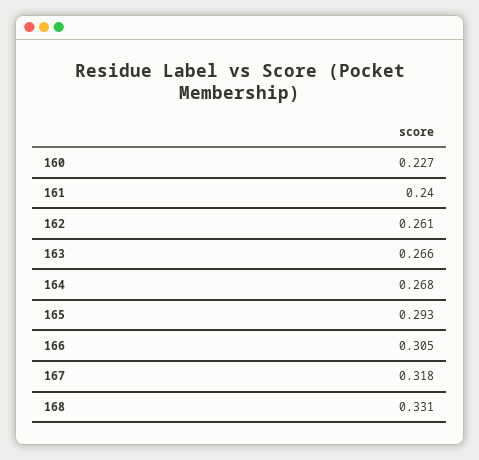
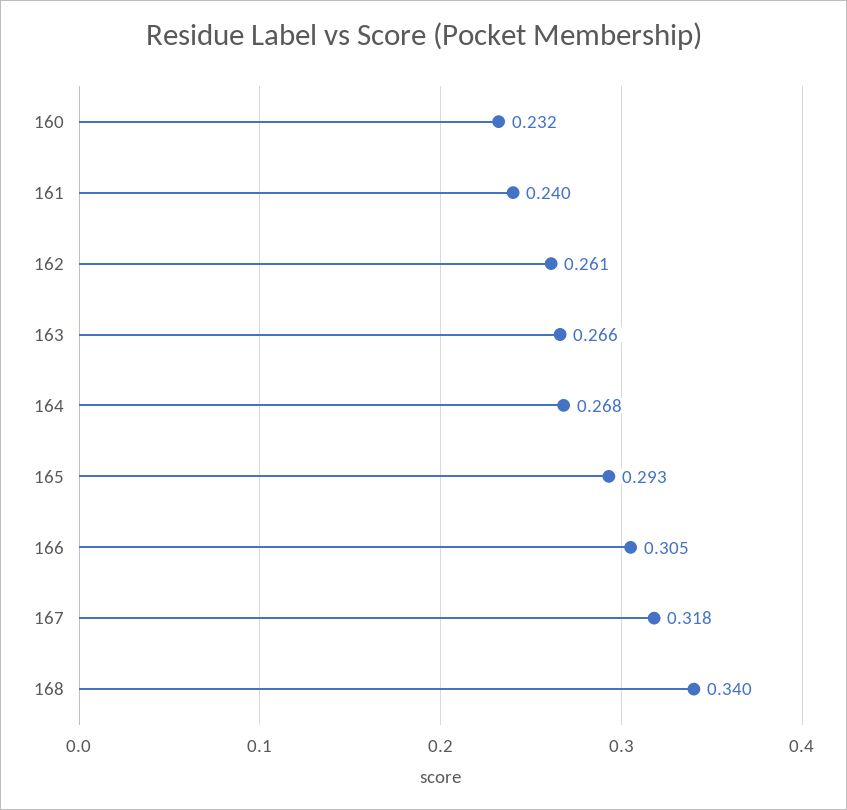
160: 0.227 -> 0.232
168: 0.331 -> 0.34

